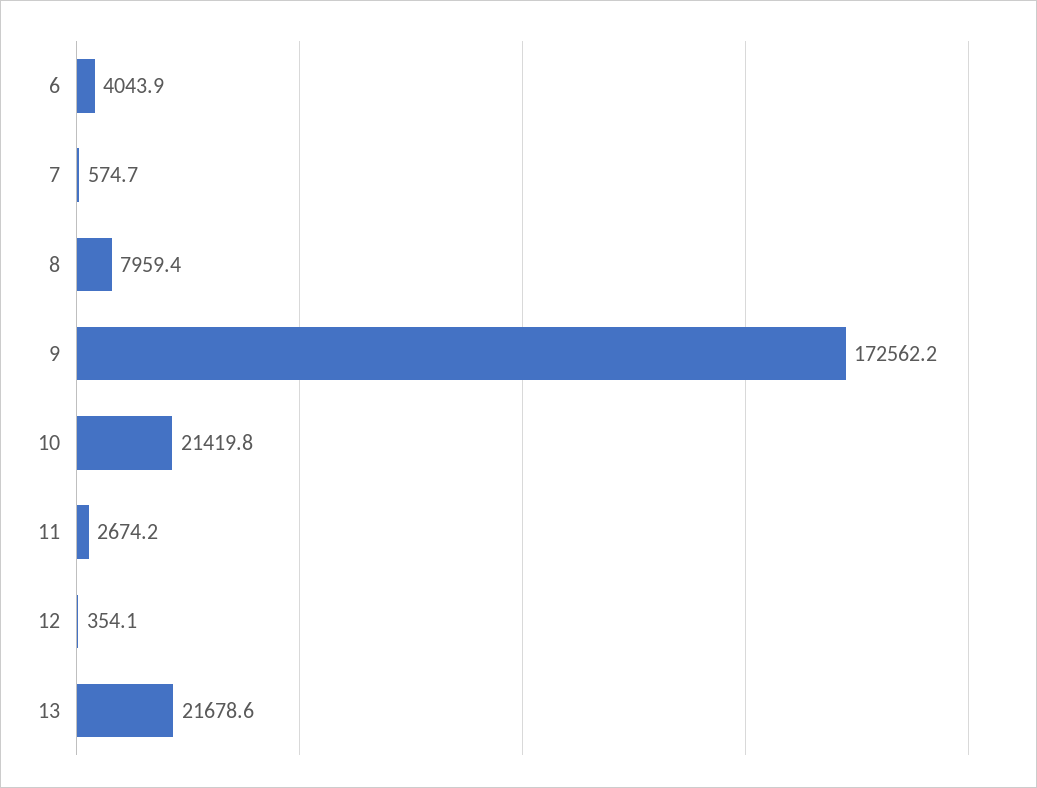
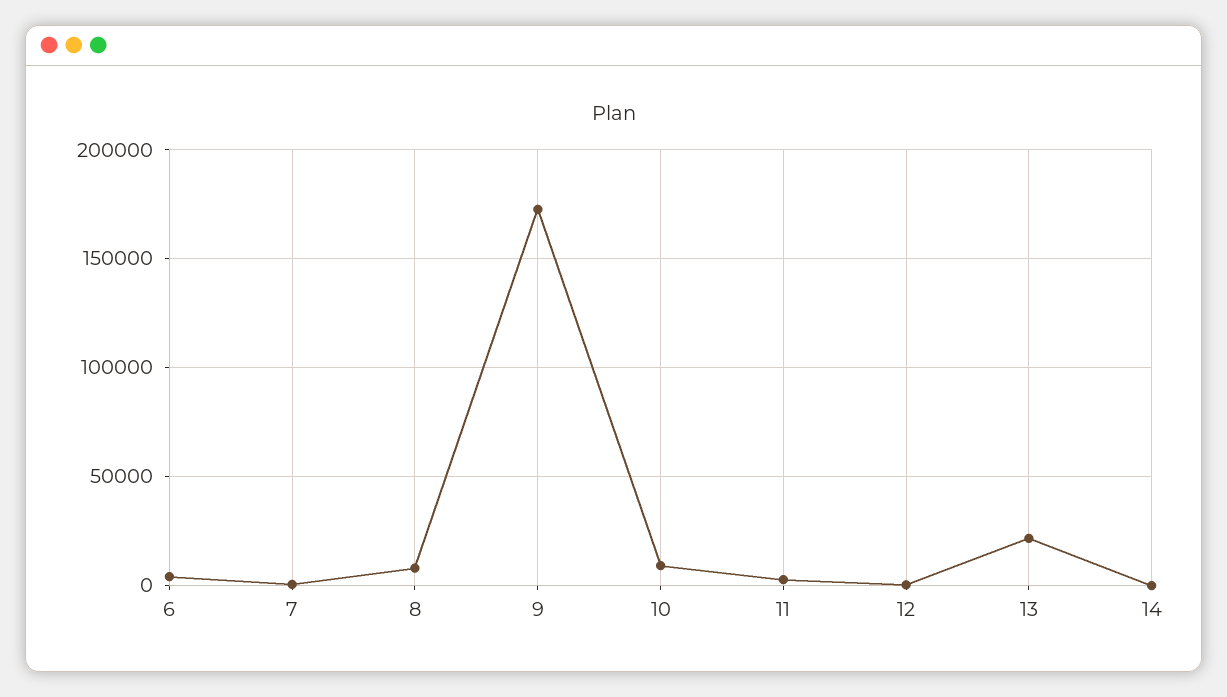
10: 21419.8 -> 10000
14: none -> 0

